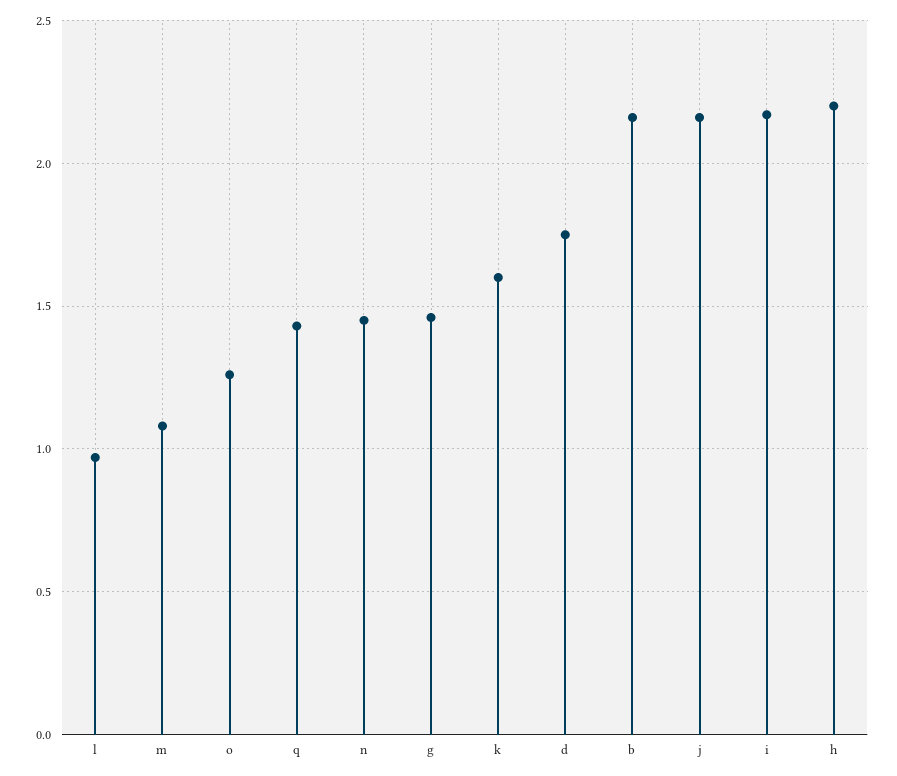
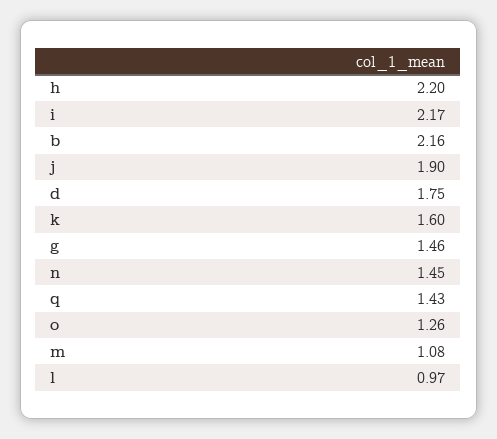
j: 2.15 -> 1.9

